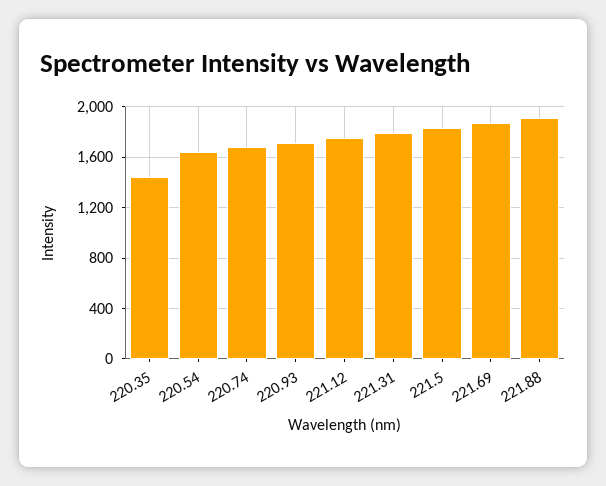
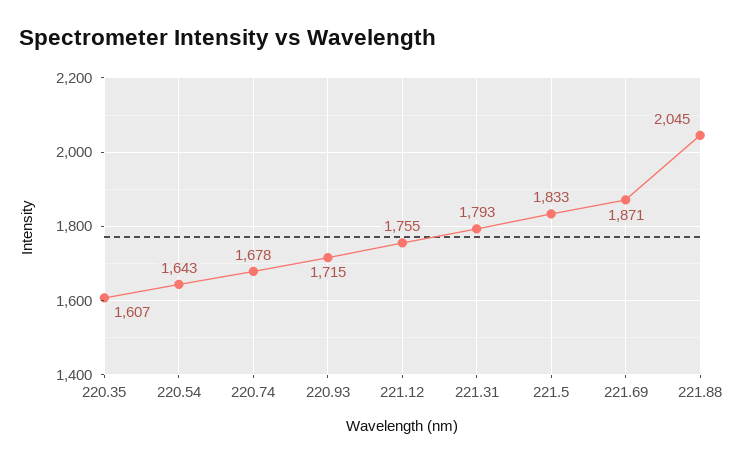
220.35: 1450 -> 1607
221.88: 1900 -> 2045

